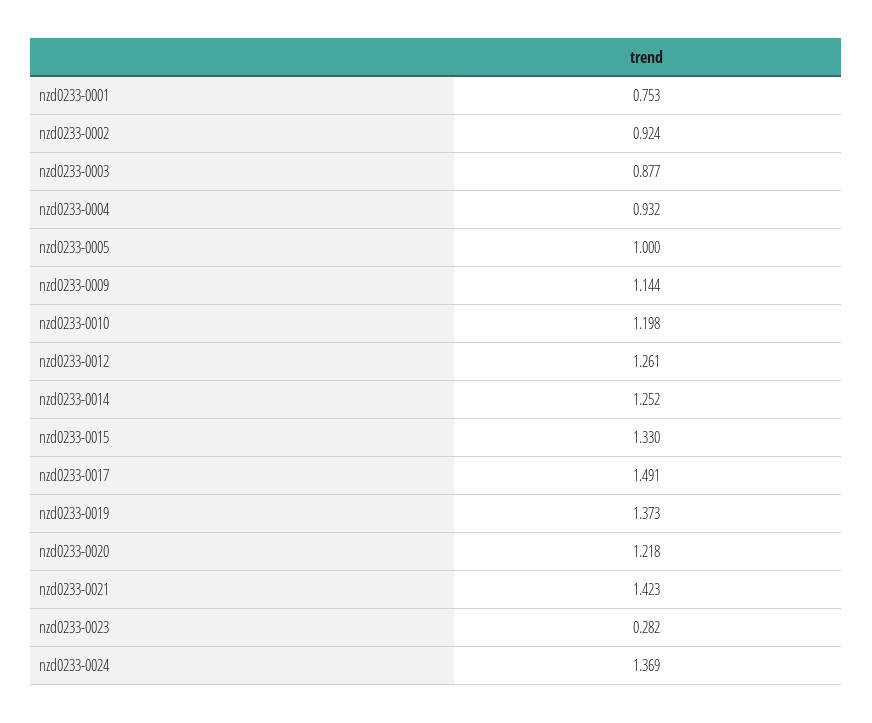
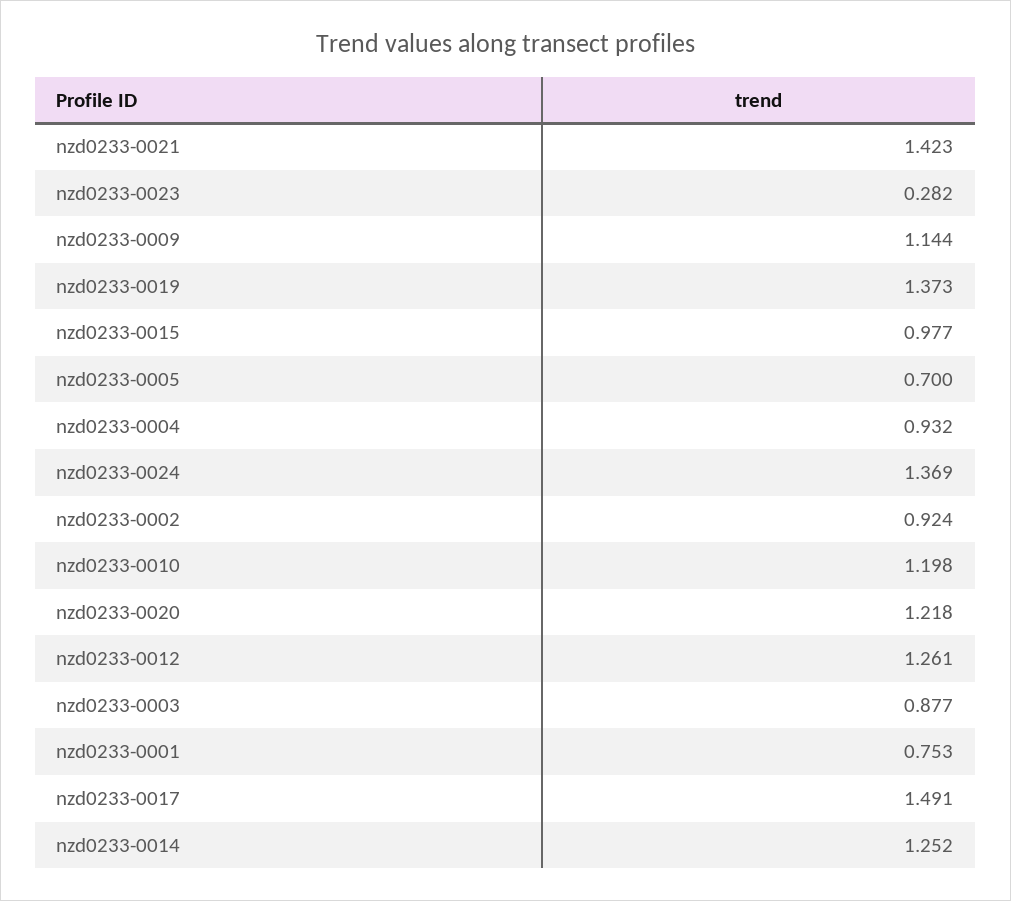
nzd0233-0005: 1 -> 0.7
nzd0233-0015: 1.33 -> 0.977

